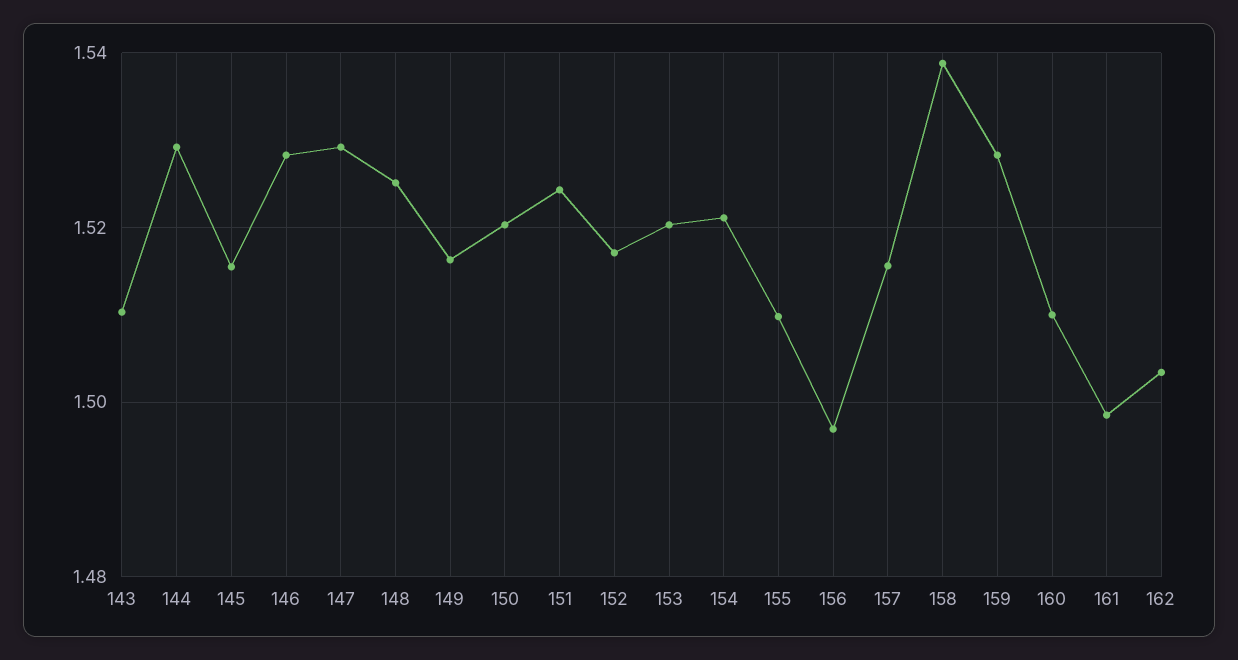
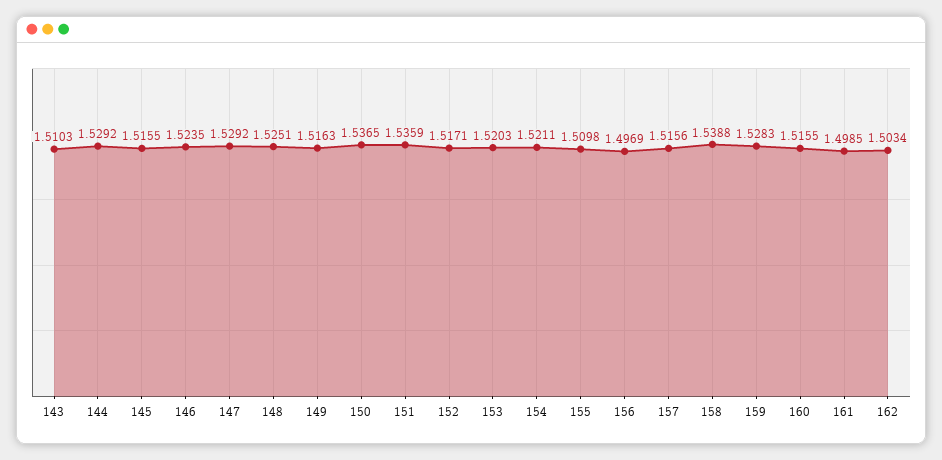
146: 1.528 -> 1.5235
150: 1.52 -> 1.5365
151: 1.524 -> 1.5359
160: 1.51 -> 1.5155

